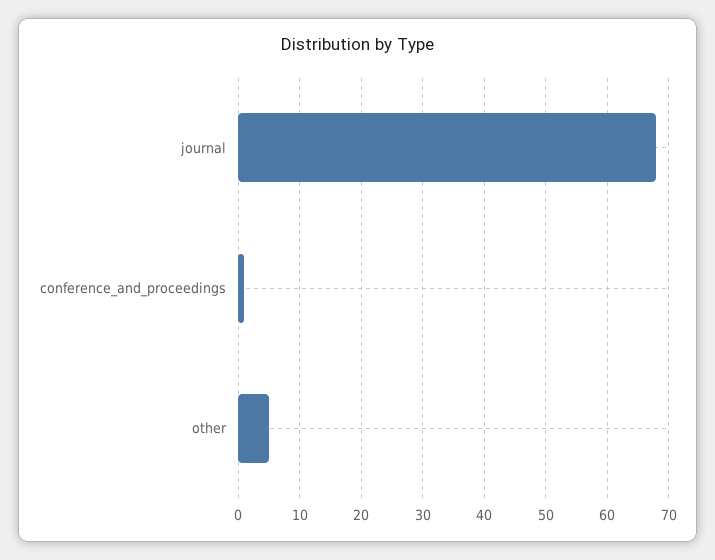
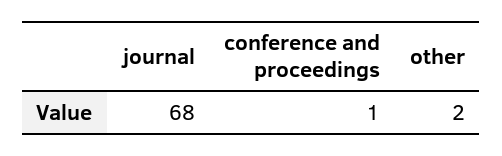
other: 5 -> 2

